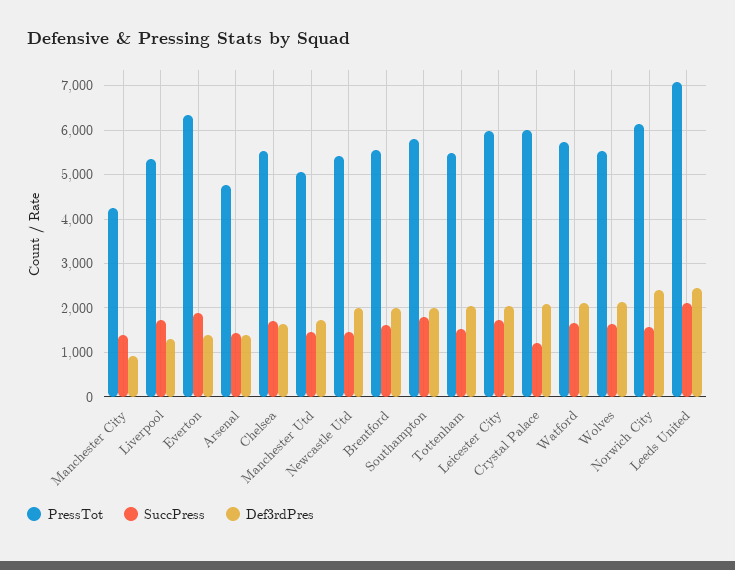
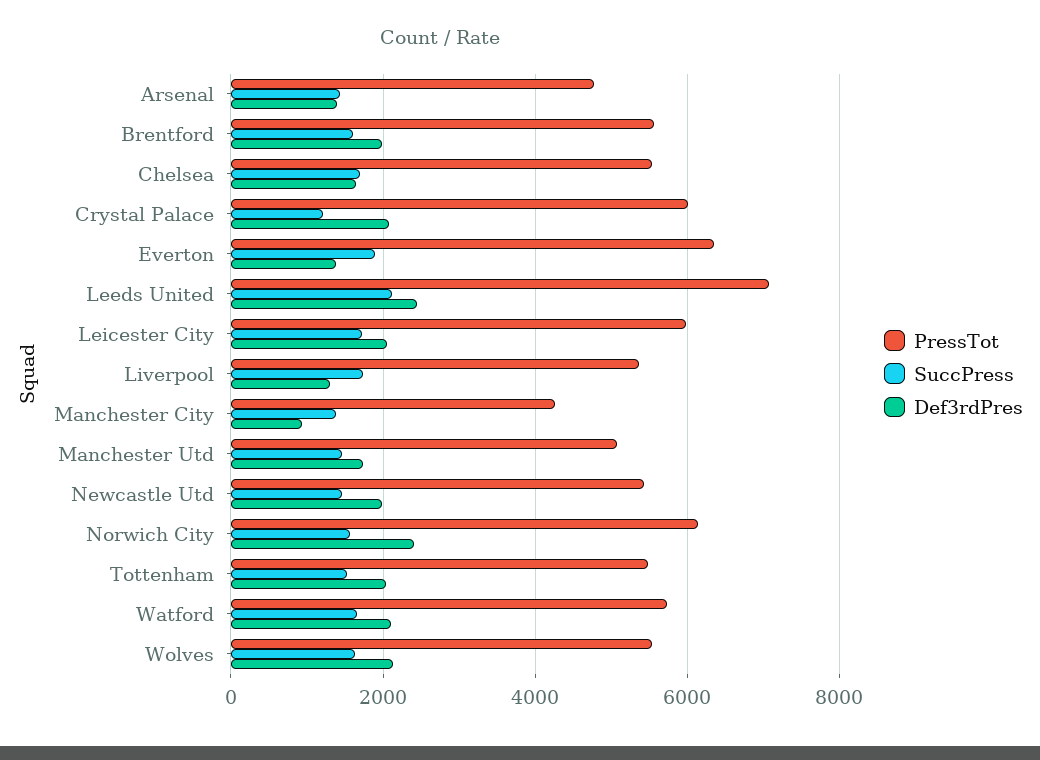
PressTot, Southampton: 5800 -> none
SuccPress, Southampton: 1800 -> none
Def3rdPres, Southampton: 2000 -> none

